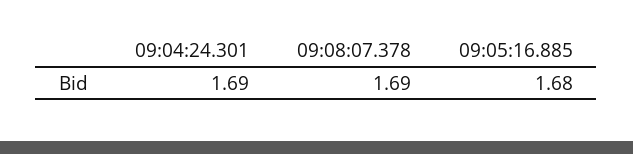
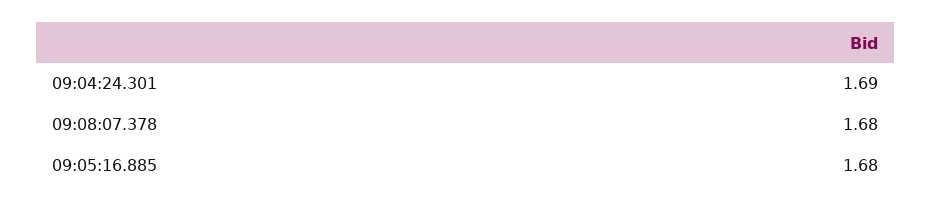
09:08:07.378: 1.69 -> 1.68

